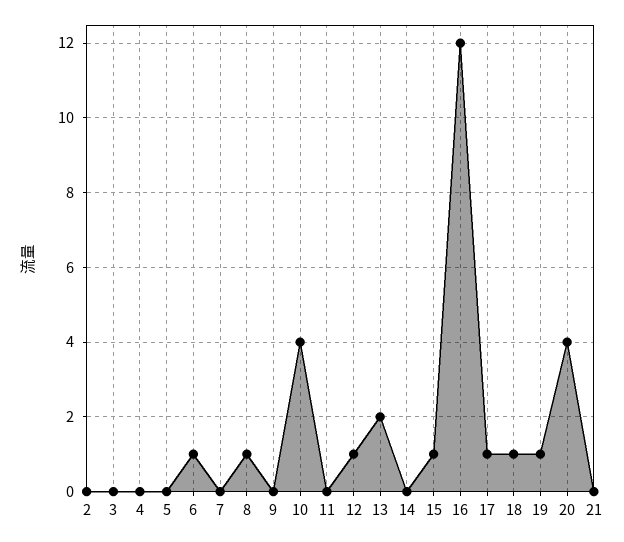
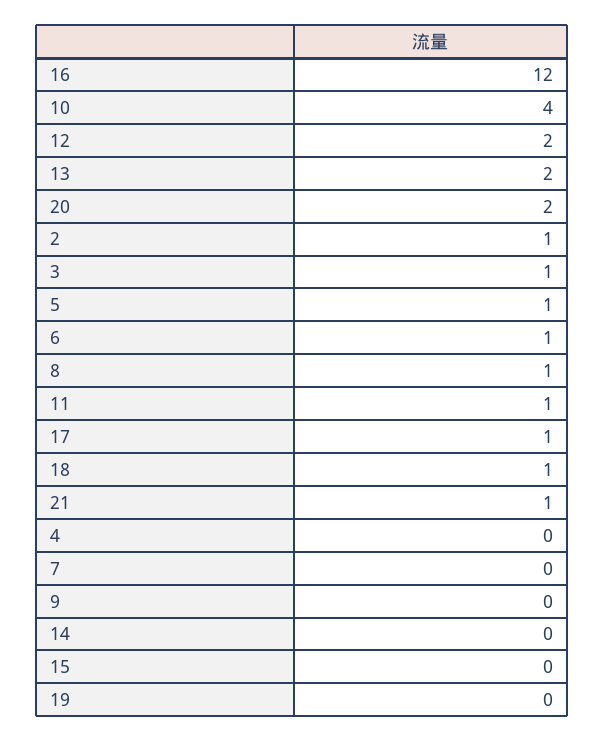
2: 0 -> 1
3: 0 -> 1
5: 0 -> 1
11: 0 -> 1
12: 1 -> 2
15: 1 -> 0
19: 1 -> 0
20: 4 -> 2
21: 0 -> 1

